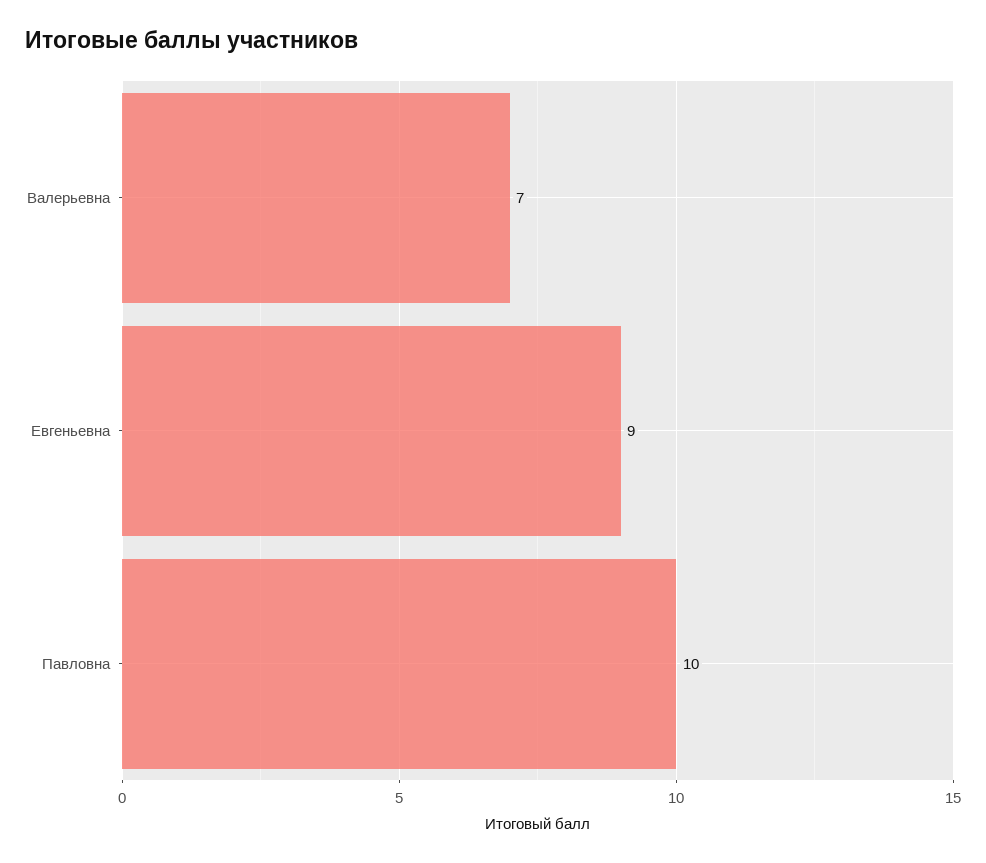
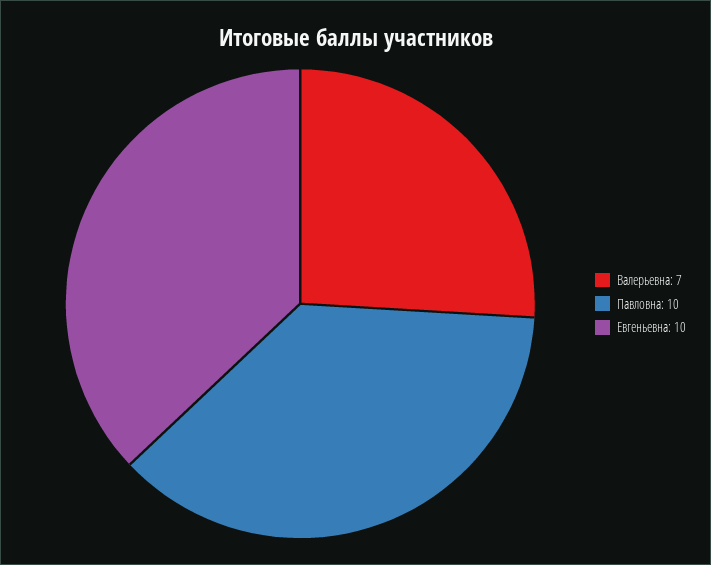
Евгеньевна: 9 -> 10

